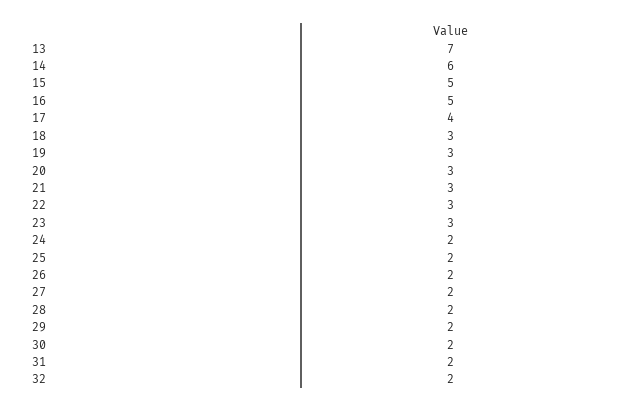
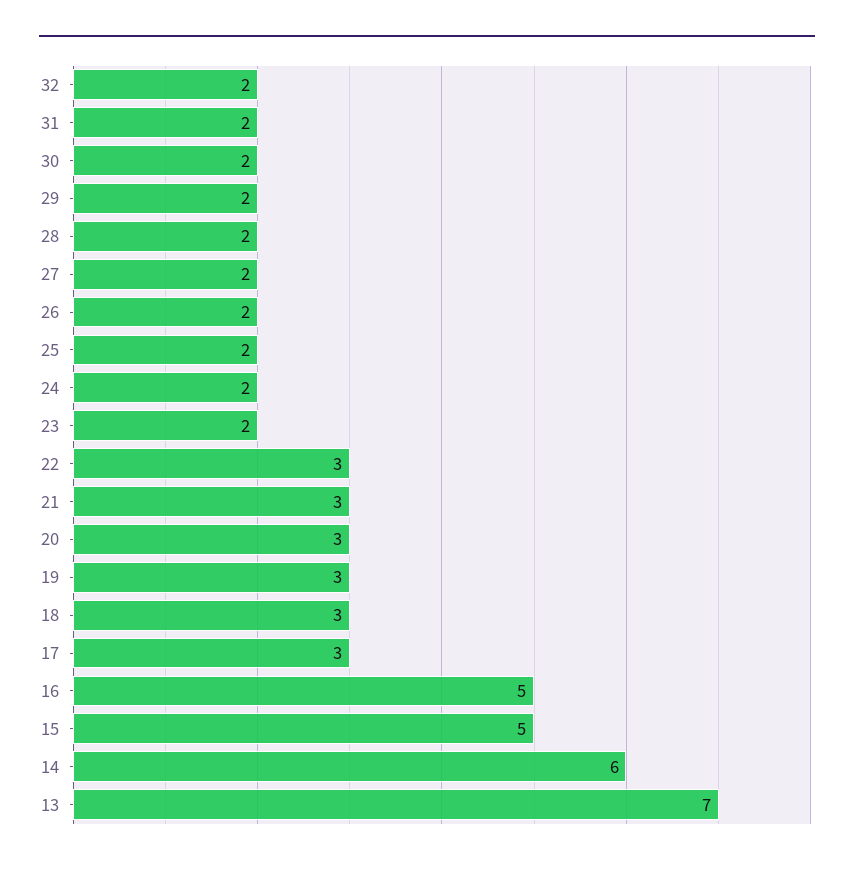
17: 4 -> 3
23: 3 -> 2

